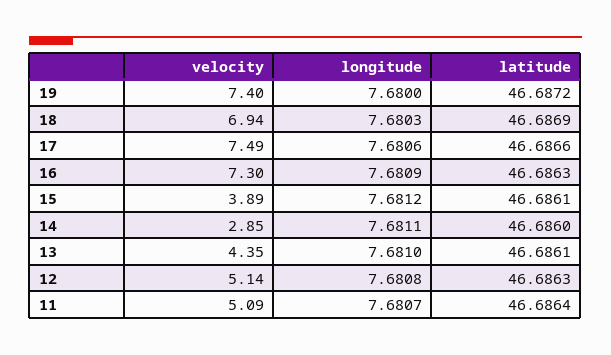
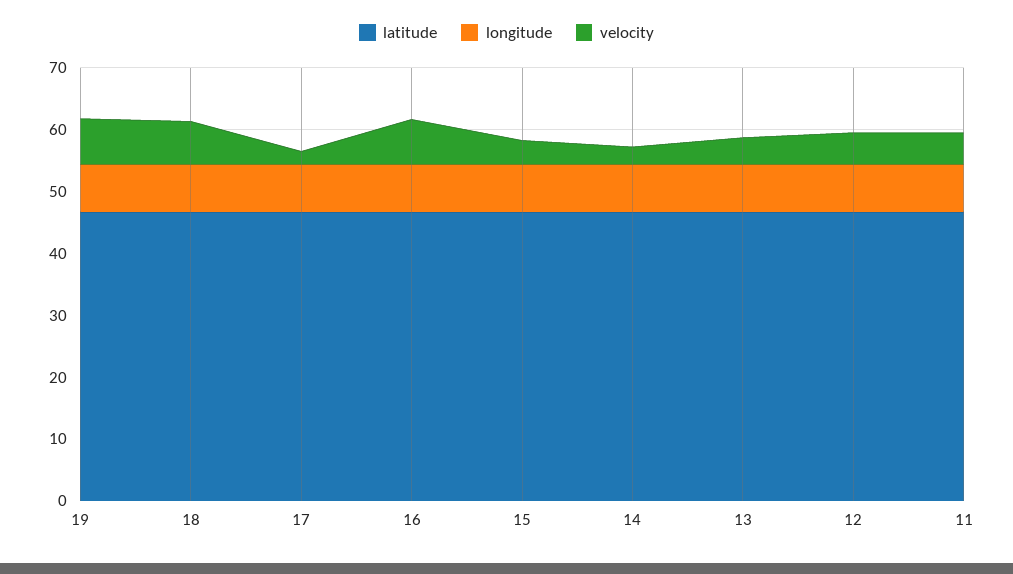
velocity, 17: 7.49 -> 2

